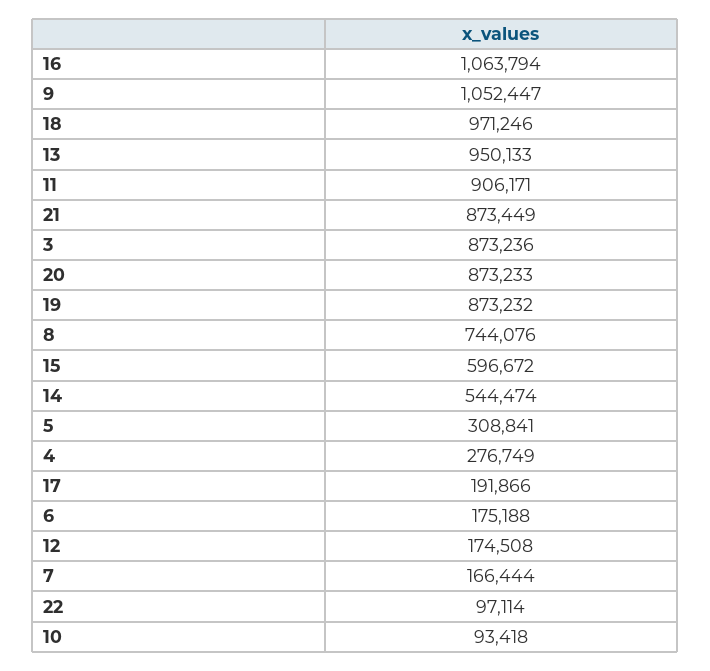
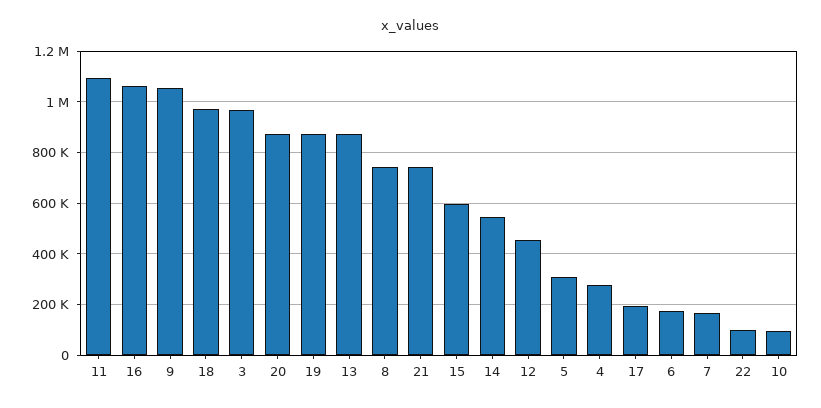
13: 950133 -> 875000
11: 906171 -> 1100000
21: 873449 -> 750000
3: 873236 -> 975000
12: 174508 -> 450000

